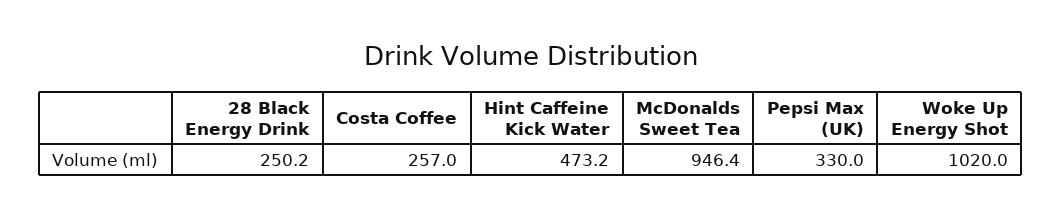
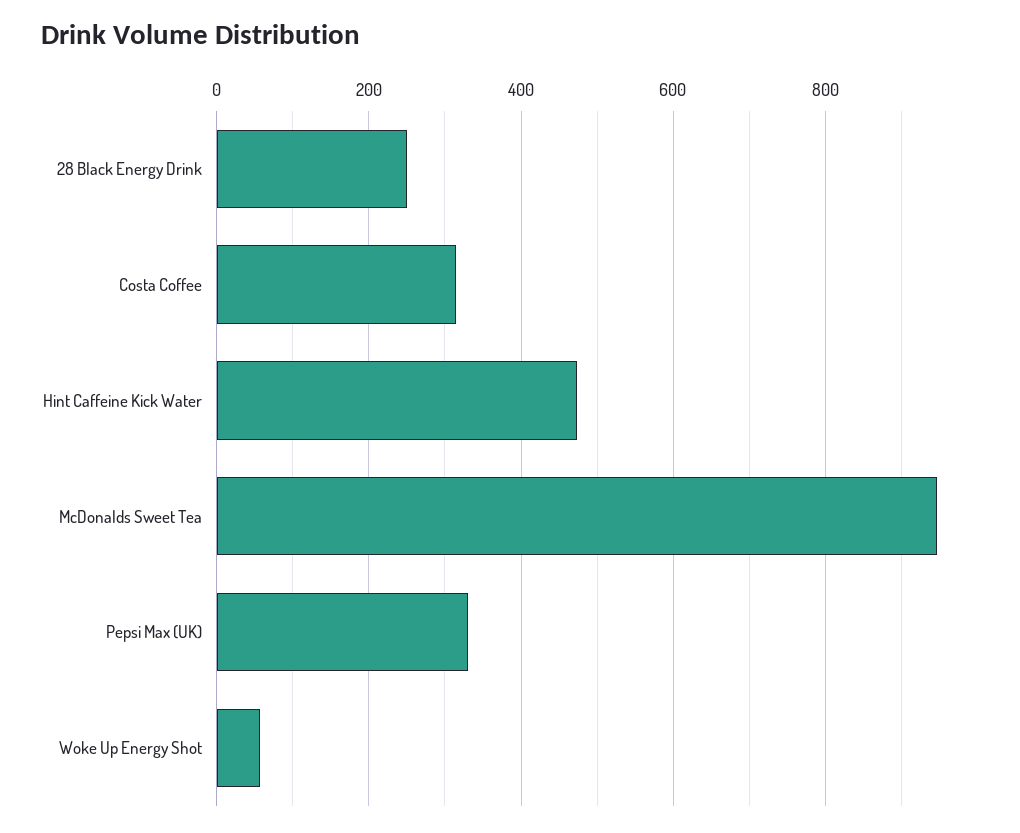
Costa Coffee: 257 -> 320
Woke Up Energy Shot: 1020 -> 60

